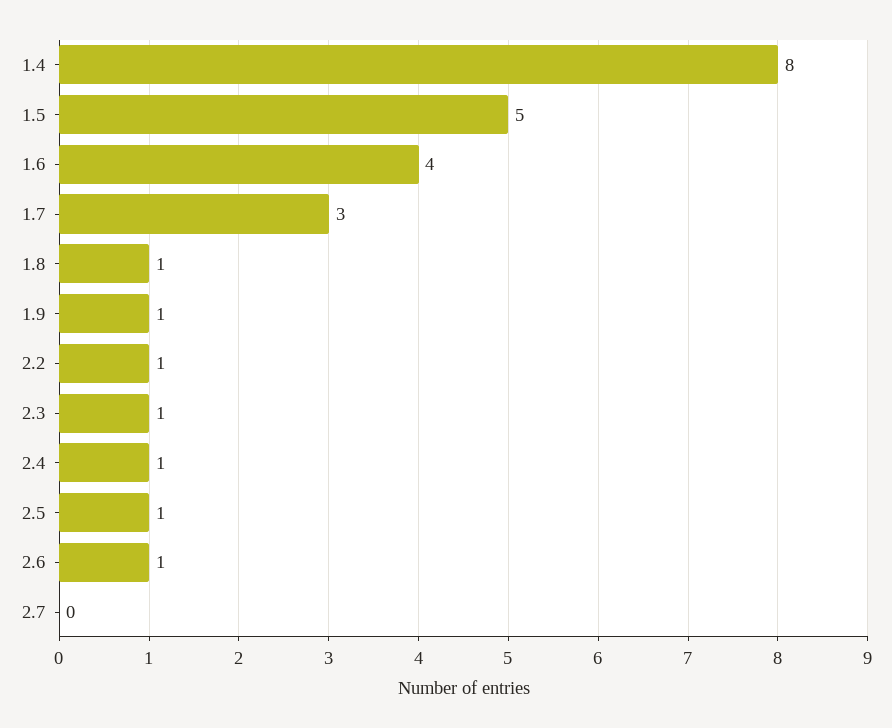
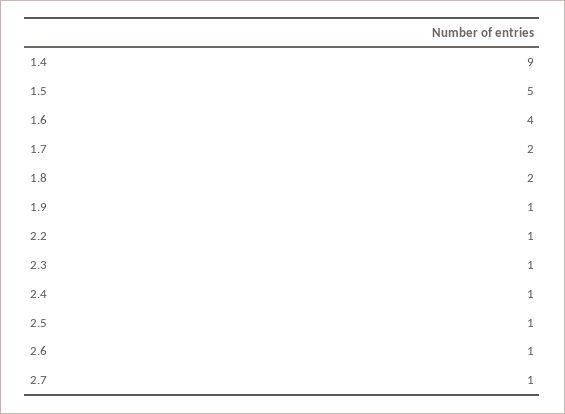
1.4: 8 -> 9
1.7: 3 -> 2
1.8: 1 -> 2
2.7: 0 -> 1

